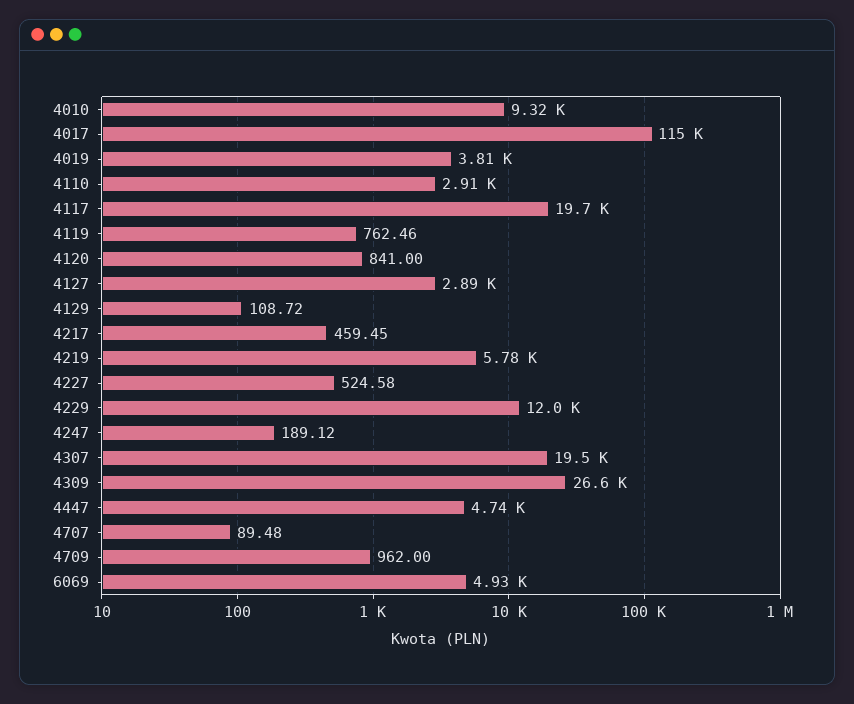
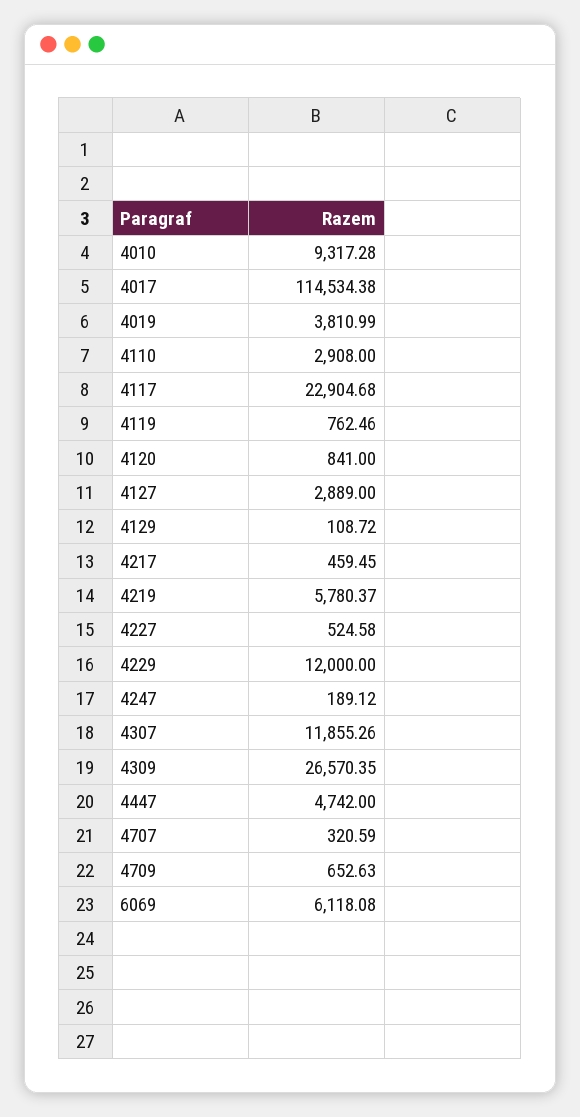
4117: 19700 -> 22904.68
4307: 19500 -> 11855.26
4707: 89.48 -> 320.59
4709: 962 -> 652.63
6069: 4930 -> 6118.08

